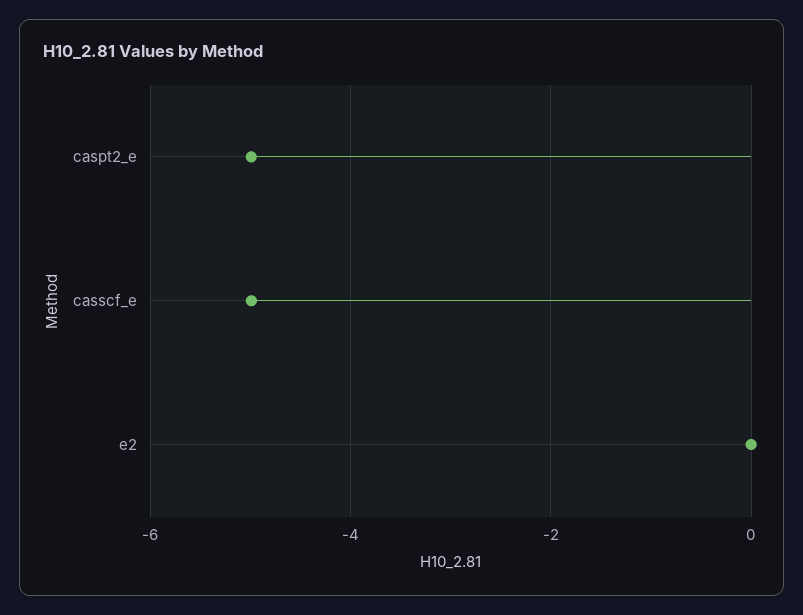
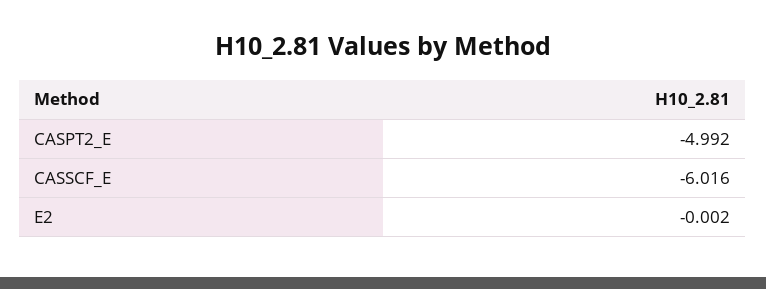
casscf_e: -5 -> -6.016

